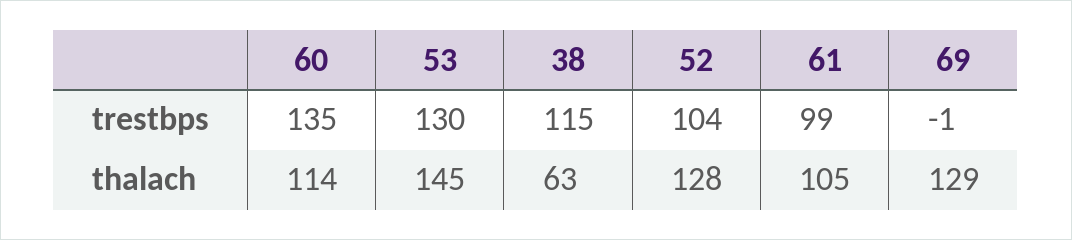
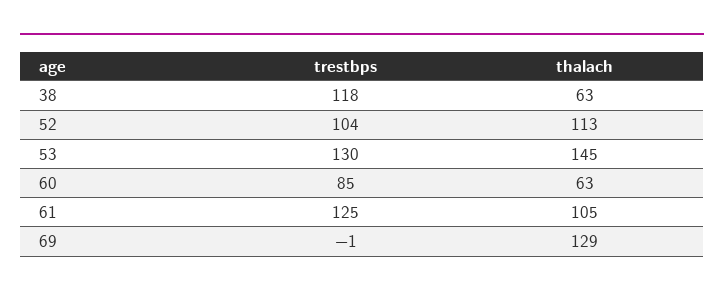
60, trestbps: 135 -> 85
38, trestbps: 115 -> 118
61, trestbps: 99 -> 125
60, thalach: 114 -> 63
52, thalach: 128 -> 113

